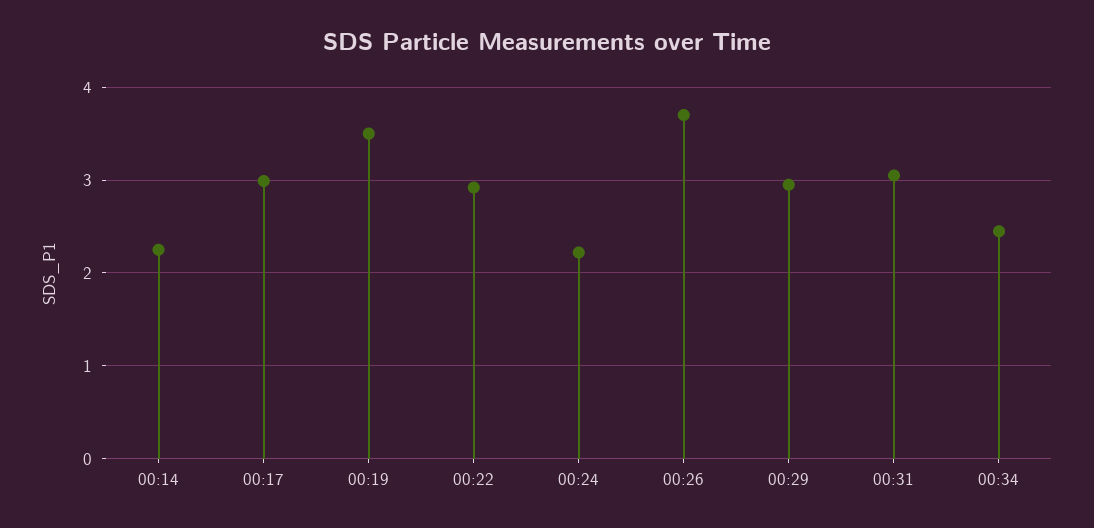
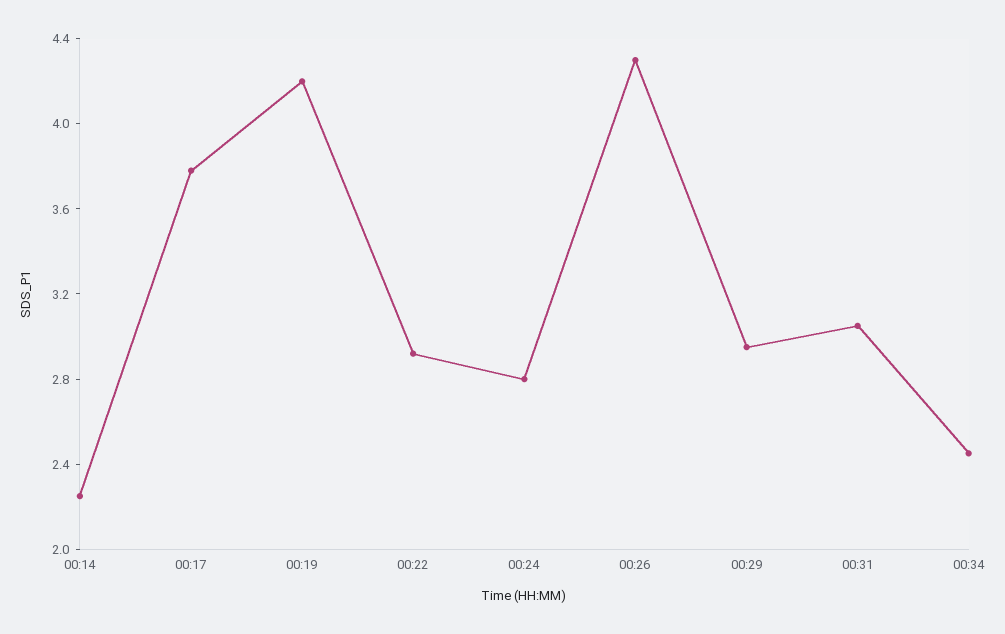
00:17: 3 -> 3.8
00:19: 3.5 -> 4.2
00:24: 2.2 -> 2.8
00:26: 3.7 -> 4.3

